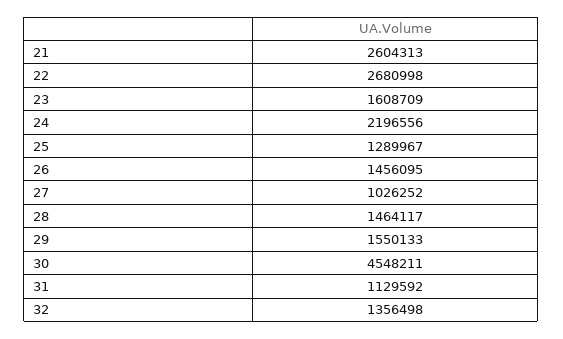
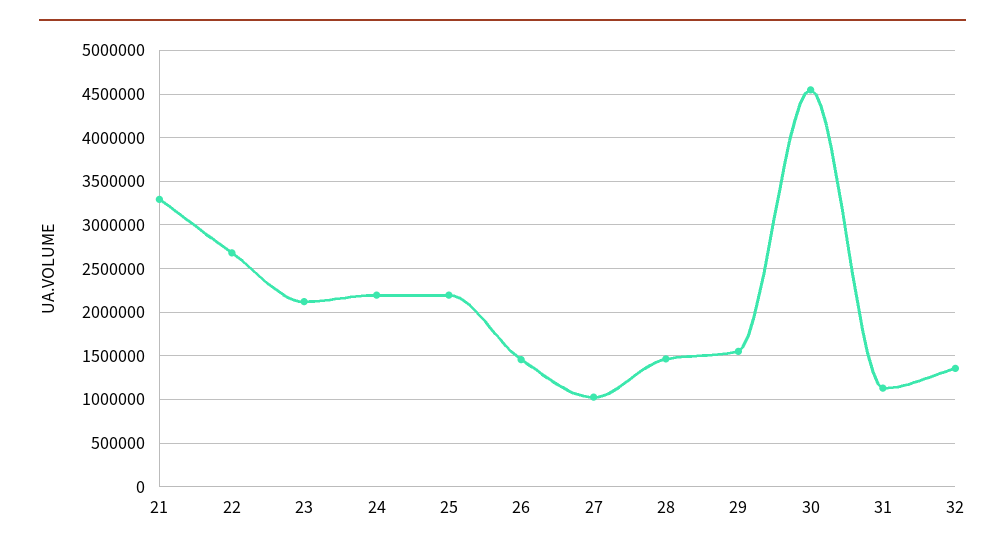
21: 2604313 -> 3300000
23: 1608709 -> 2100000
25: 1289967 -> 2200000

